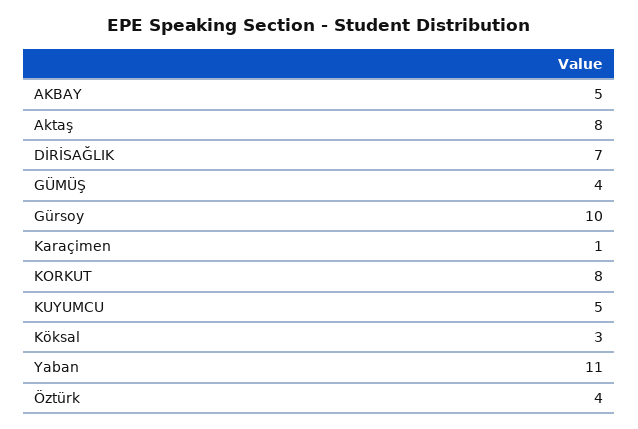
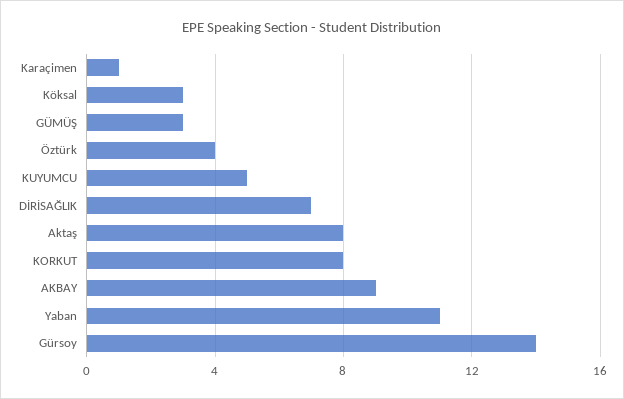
AKBAY: 5 -> 9
GÜMÜŞ: 4 -> 3
Gürsoy: 10 -> 14

